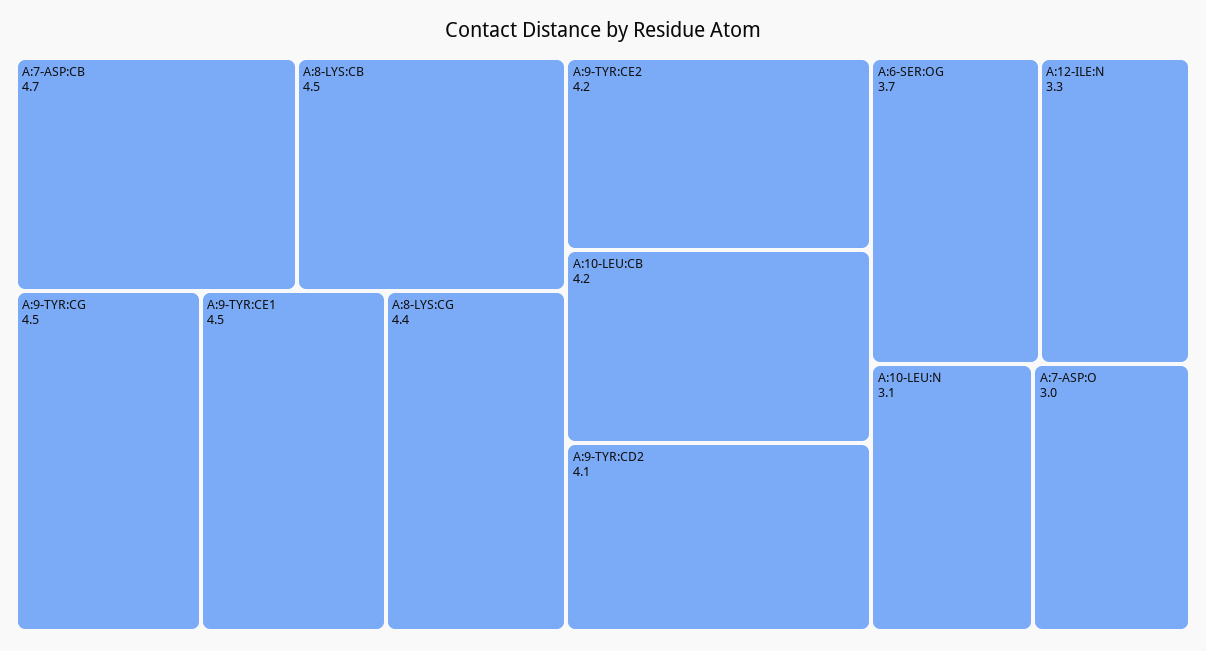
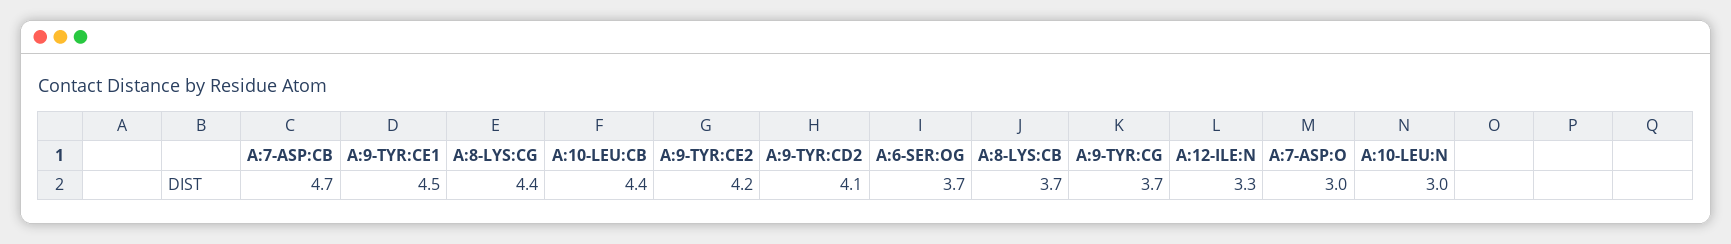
A:8-LYS:CB: 4.5 -> 3.7
A:9-TYR:CG: 4.5 -> 3.7
A:10-LEU:CB: 4.2 -> 4.4
A:10-LEU:N: 3.1 -> 3

